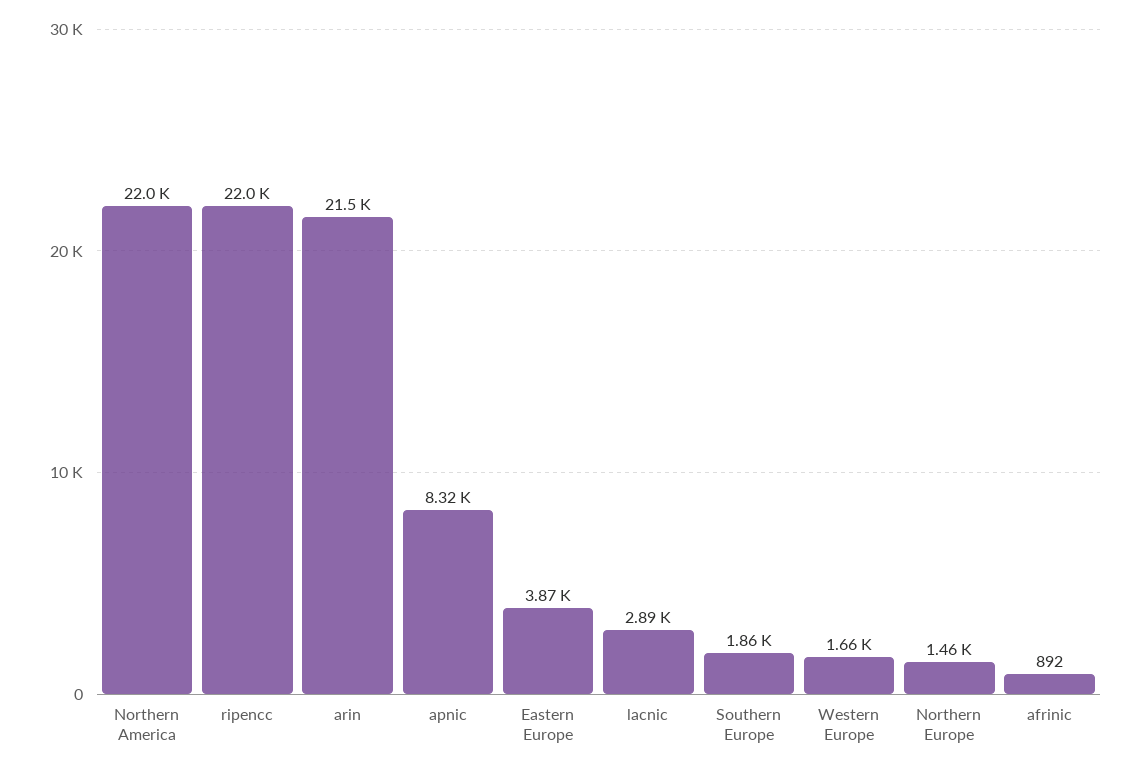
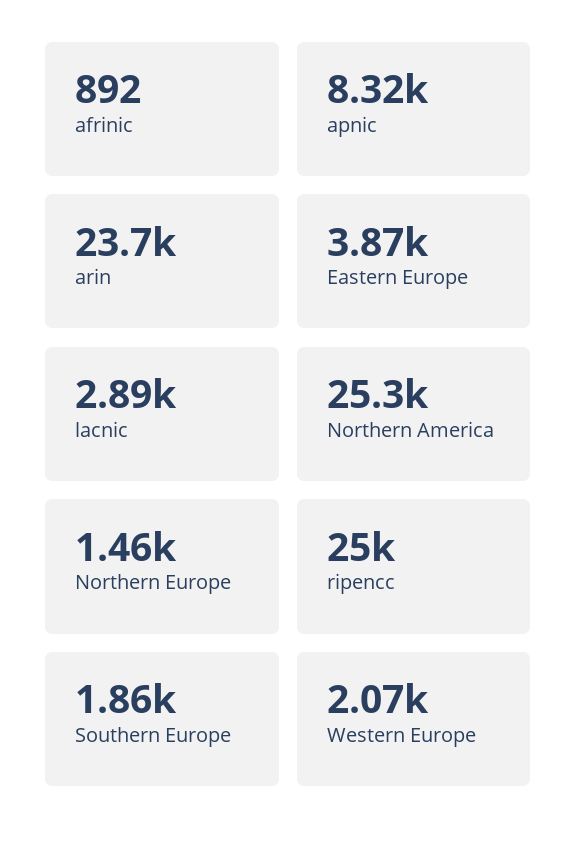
Northern America: 22000 -> 25300
ripencc: 22000 -> 25000
arin: 21500 -> 23700
Western Europe: 1660 -> 2070

